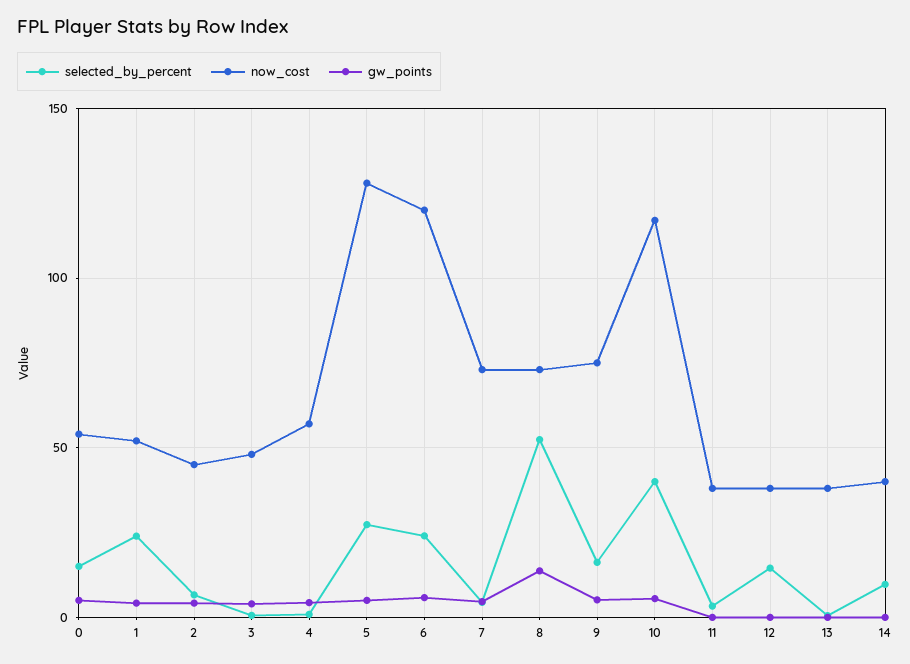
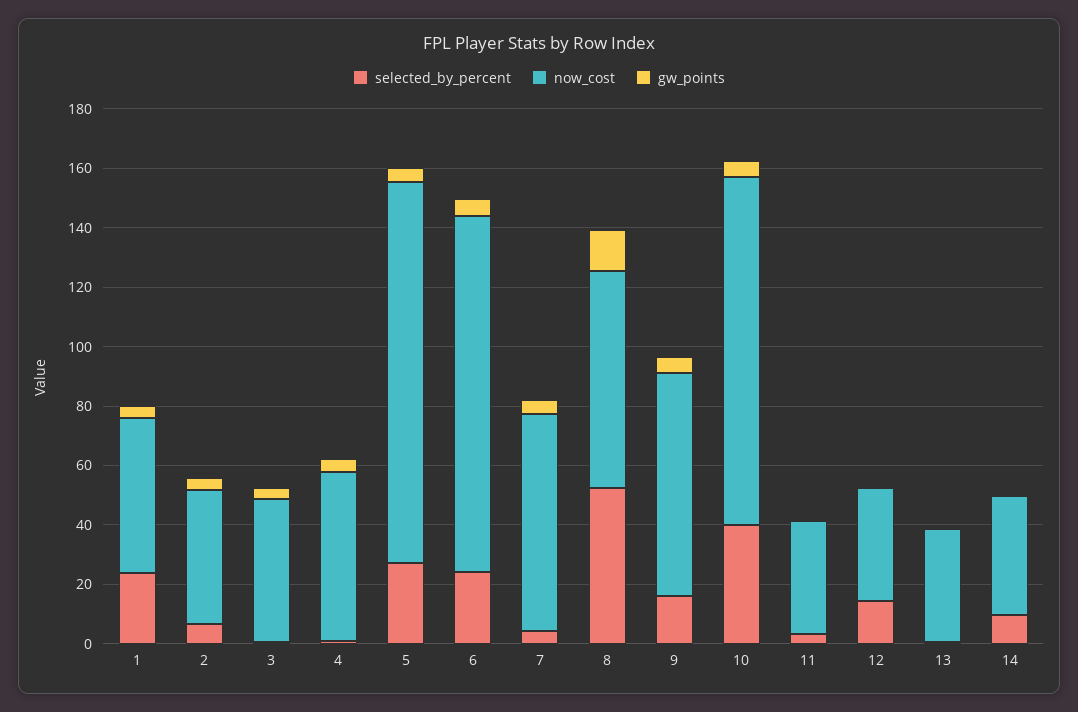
selected_by_percent, 0: 15 -> none
now_cost, 0: 55 -> none
gw_points, 0: 5 -> none

